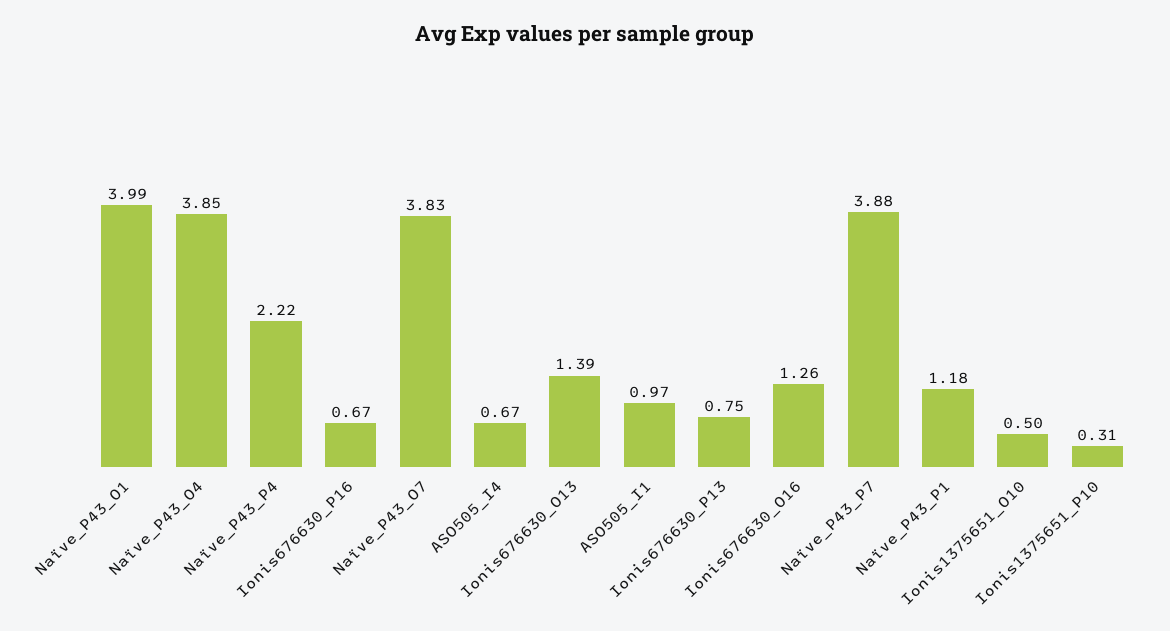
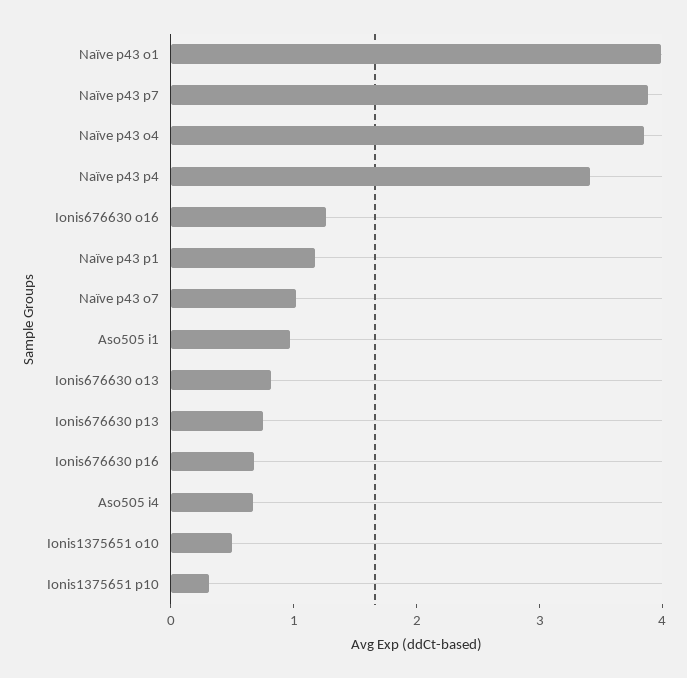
Naïve_P43_P4: 2.22 -> 3.4
Naïve_P43_O7: 3.83 -> 1
Ionis676630_O13: 1.39 -> 0.8

